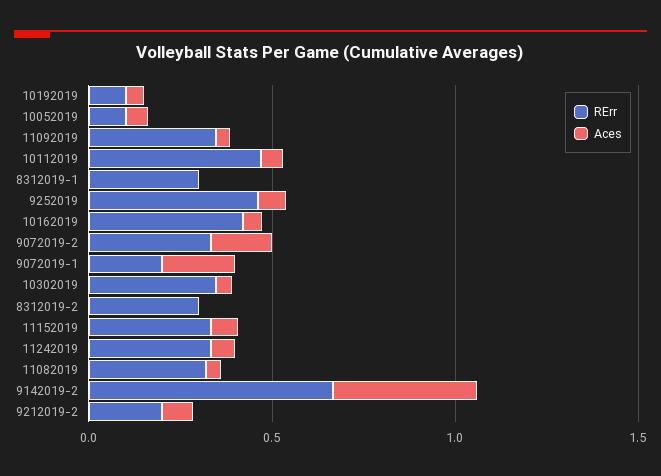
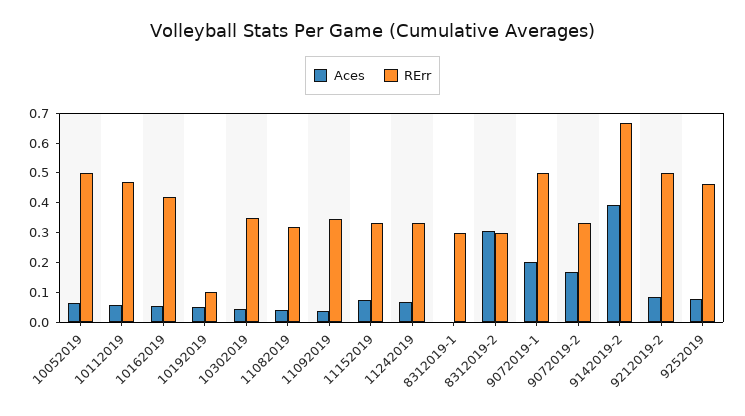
RErr, 10052019: 0.1 -> 0.5
RErr, 9072019-1: 0.2 -> 0.5
Aces, 8312019-2: 0 -> 0.3
RErr, 9212019-2: 0.2 -> 0.5

